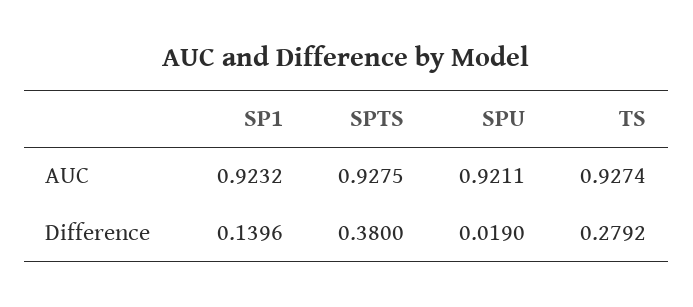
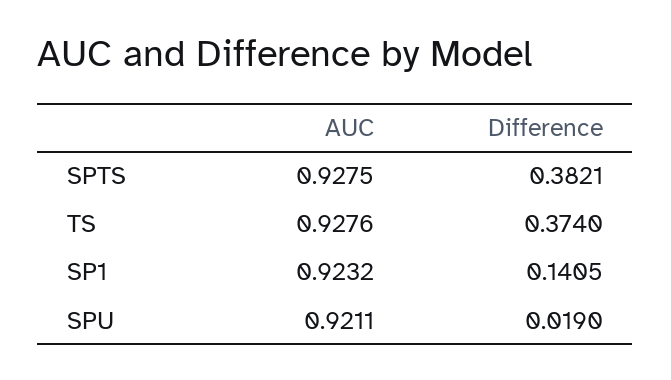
TS, AUC: 0.9274 -> 0.9276
SP1, Difference: 0.1396 -> 0.1405
SPTS, Difference: 0.38 -> 0.3821
TS, Difference: 0.2792 -> 0.374

